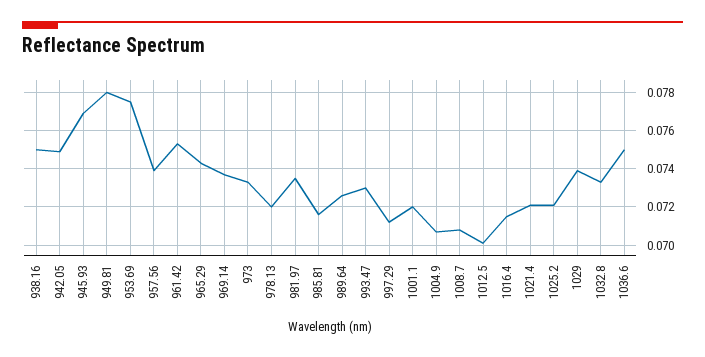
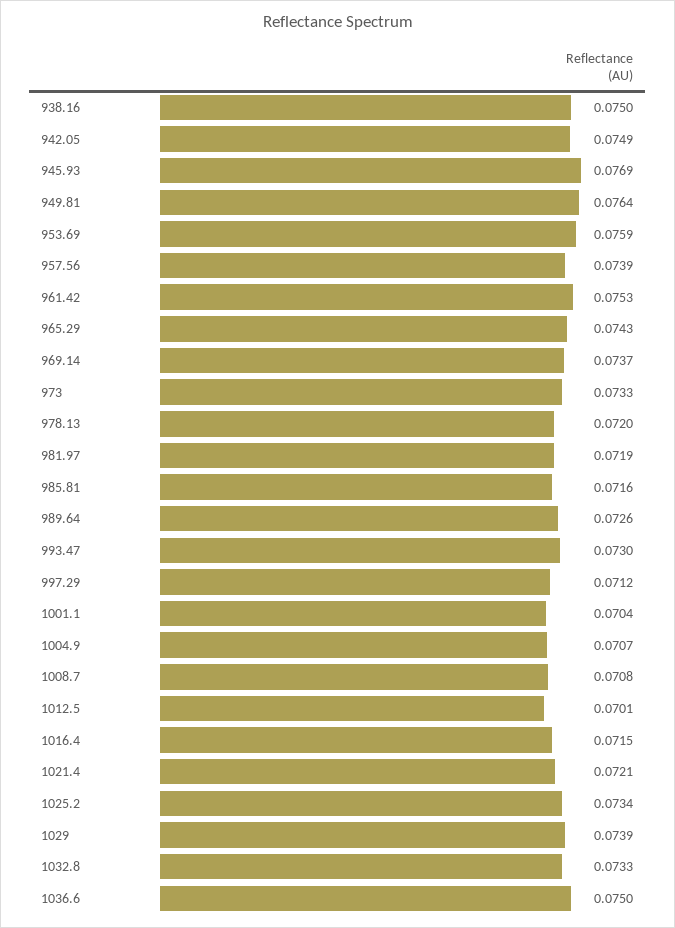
949.81: 0.078 -> 0.0764
953.69: 0.0775 -> 0.0759
981.97: 0.0735 -> 0.0719
1001.1: 0.072 -> 0.0704
1025.2: 0.072 -> 0.0734

